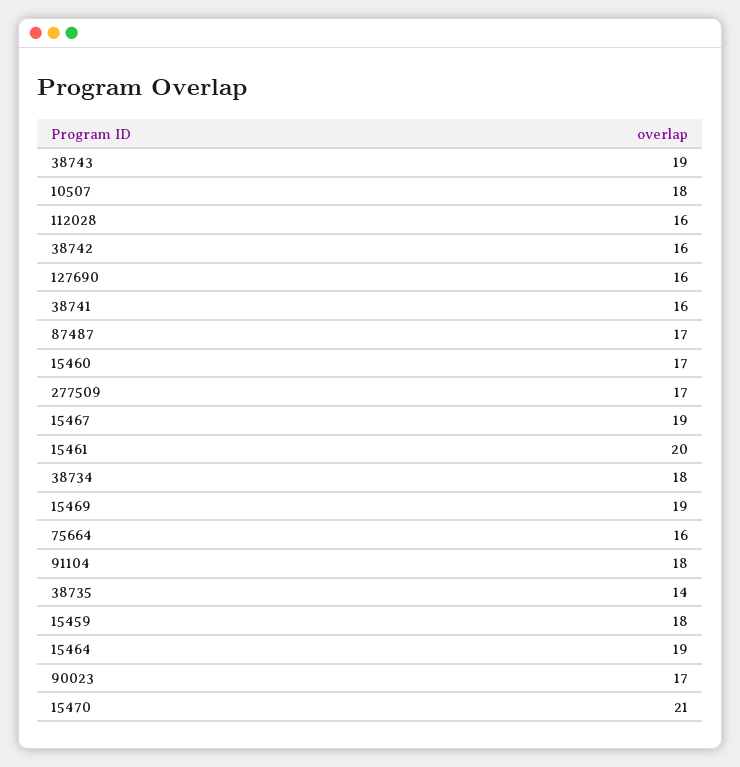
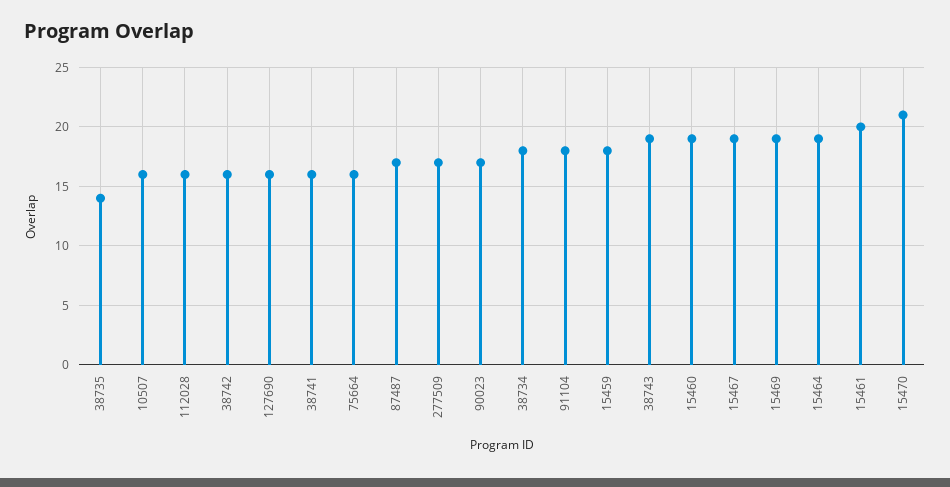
10507: 18 -> 16
15460: 17 -> 19

